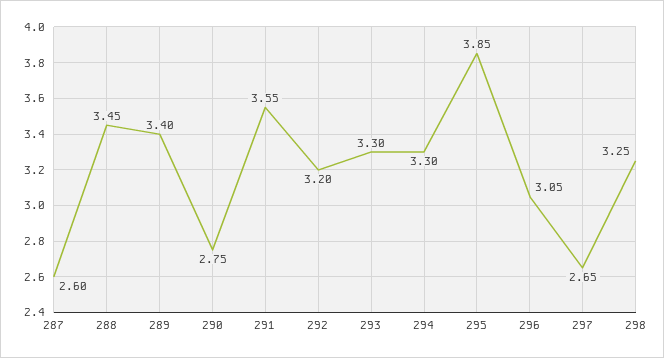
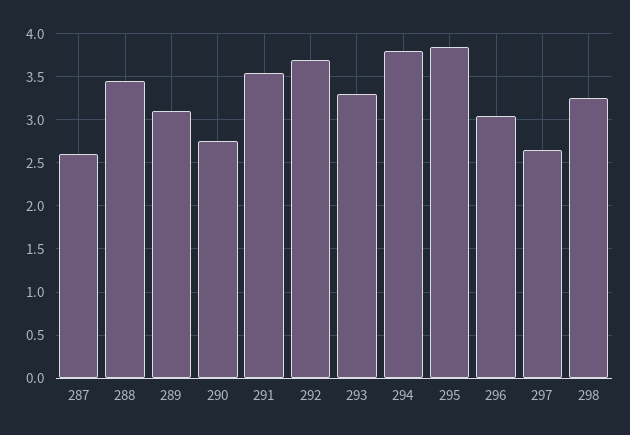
289: 3.4 -> 3.1
292: 3.2 -> 3.7
294: 3.3 -> 3.8

